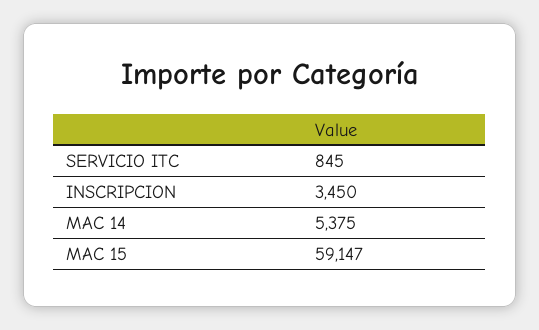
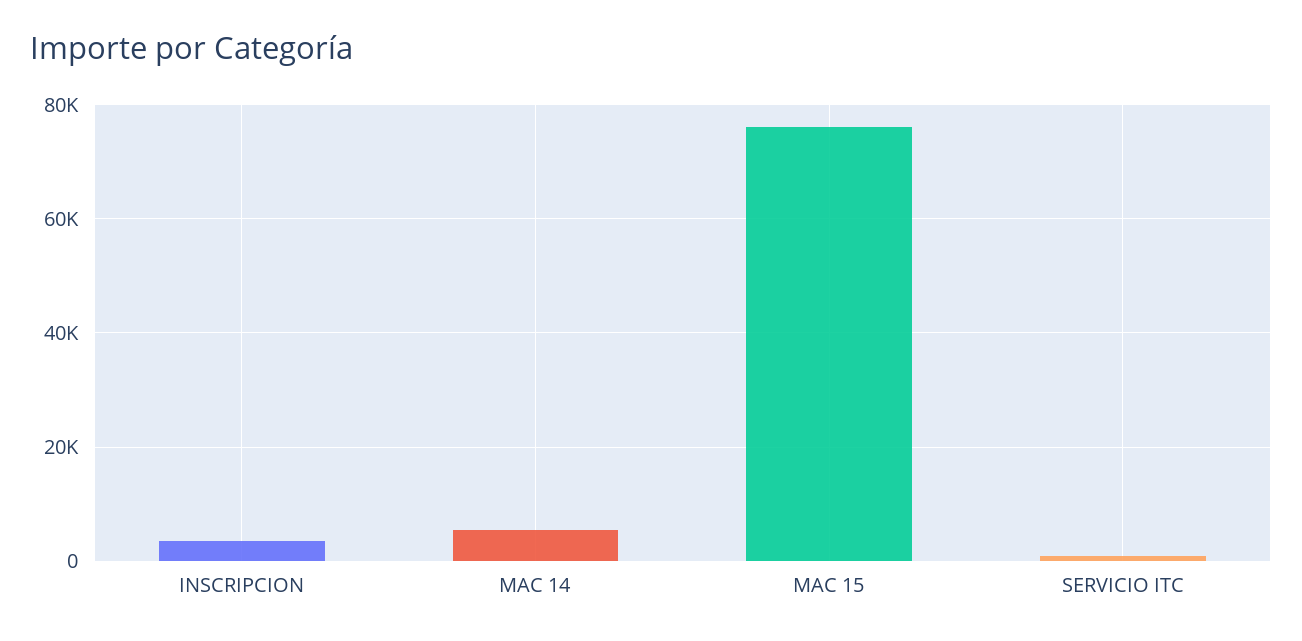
MAC 15: 59147 -> 76000

